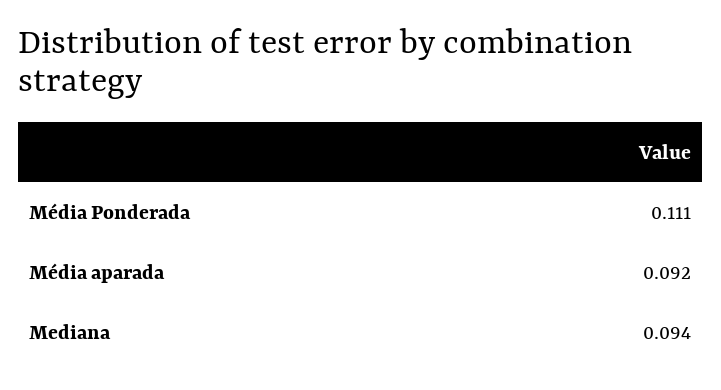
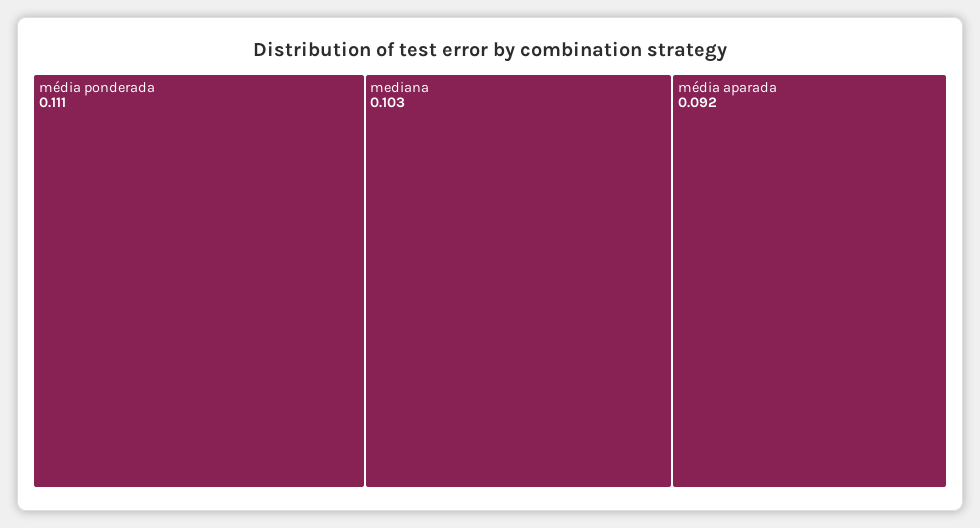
Mediana: 0.094 -> 0.103

